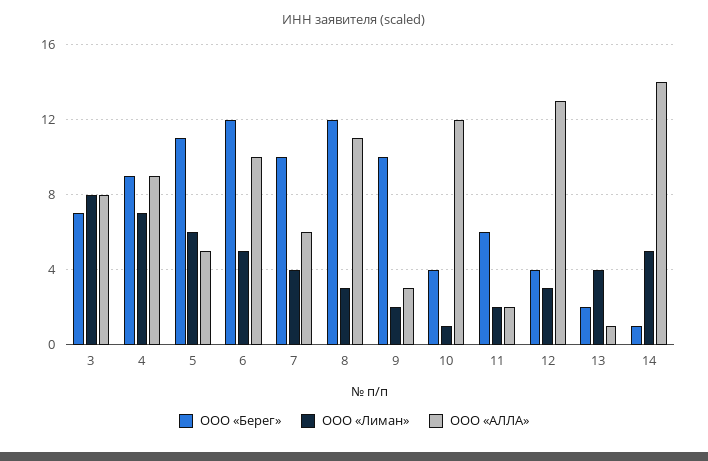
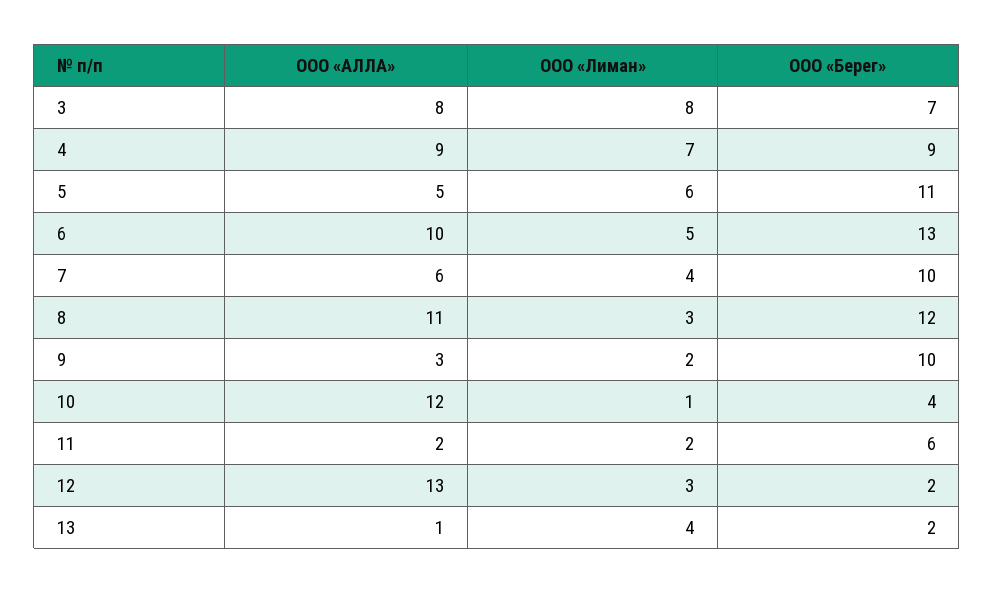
ООО «Берег», 6: 12 -> 13
ООО «Берег», 12: 4 -> 2
ООО «Берег», 14: 1 -> none
ООО «Лиман», 14: 5 -> none
ООО «АЛЛА», 14: 14 -> none

